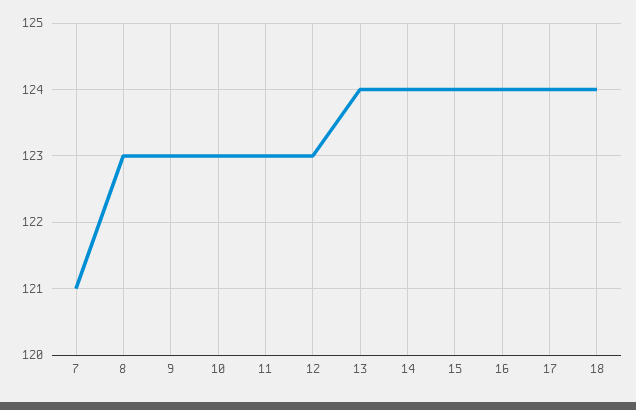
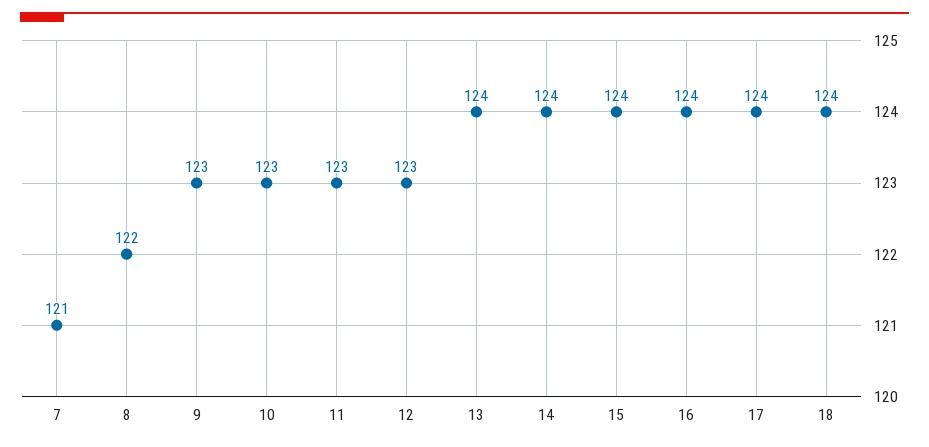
8: 123 -> 122

